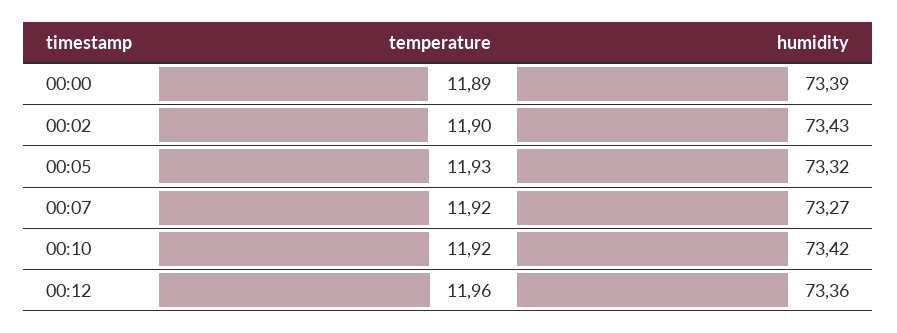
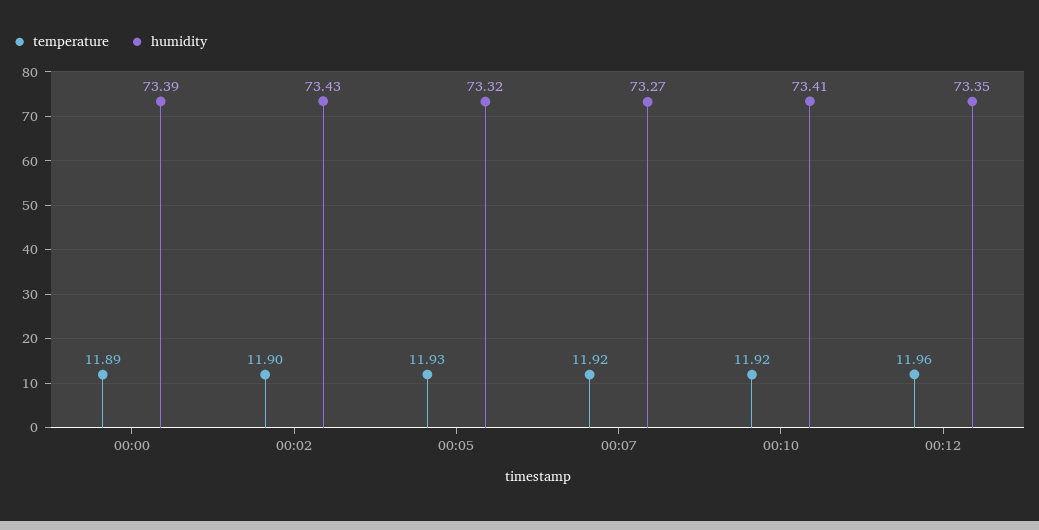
humidity, 00:10: 73.42 -> 73.41
humidity, 00:12: 73.36 -> 73.35

